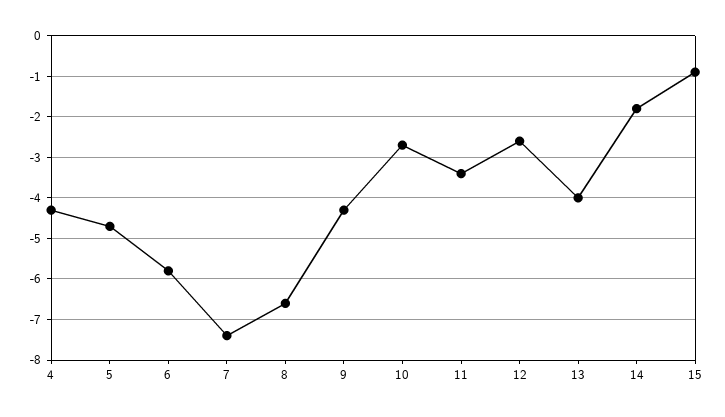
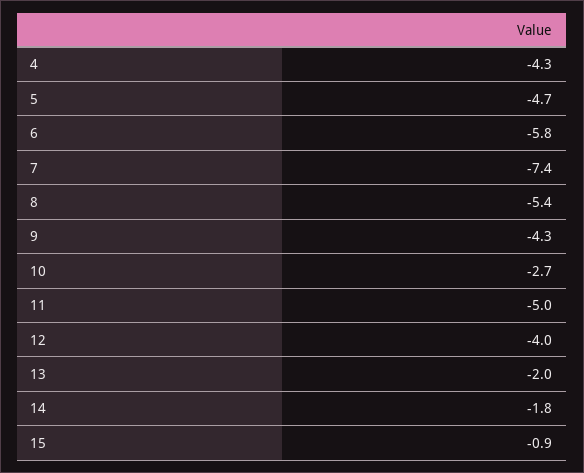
8: -6.5 -> -5.4
11: -3.5 -> -5
12: -2.5 -> -4
13: -4 -> -2

